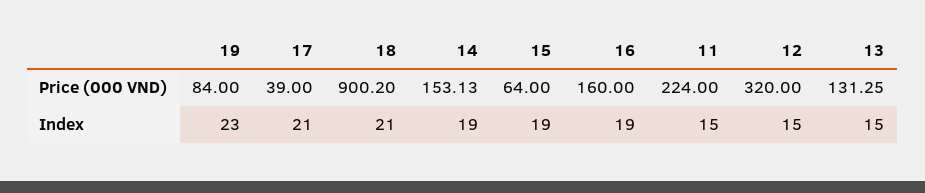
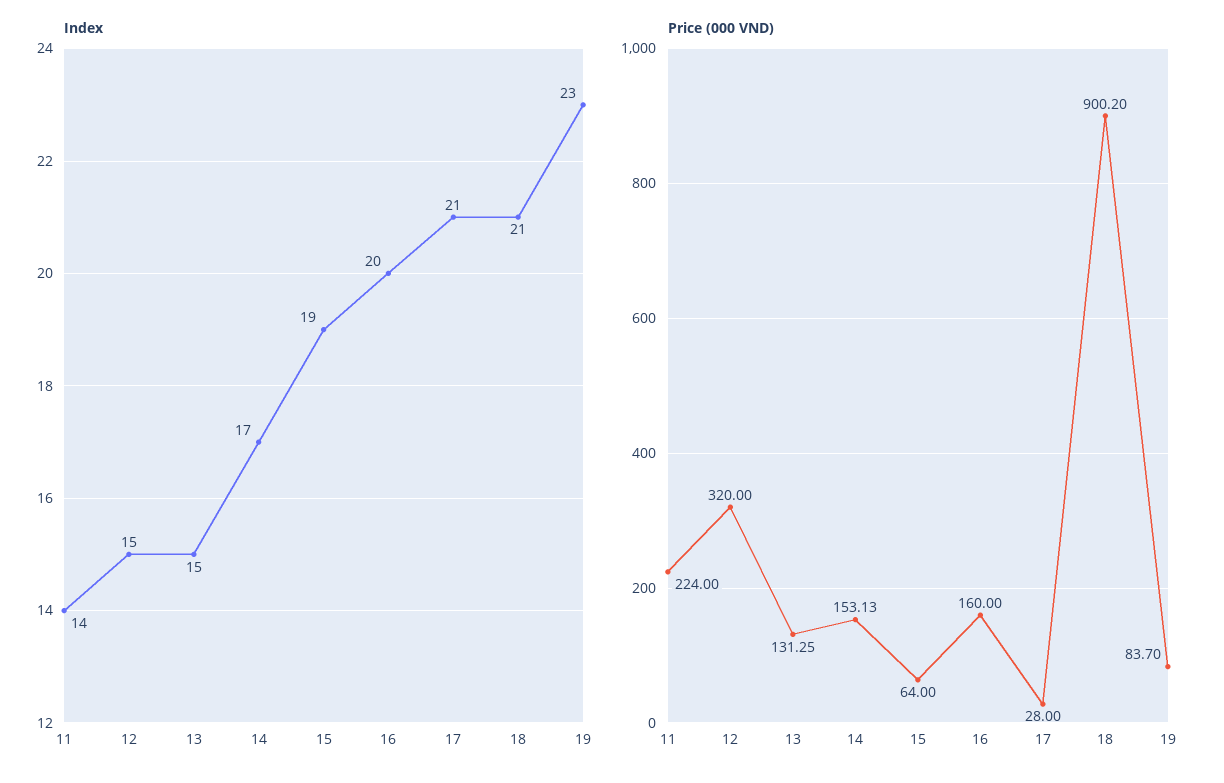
Price (000 VND), 19: 84 -> 83.7
Price (000 VND), 17: 39 -> 28
Index, 14: 19 -> 17
Index, 16: 19 -> 20
Index, 11: 15 -> 14

